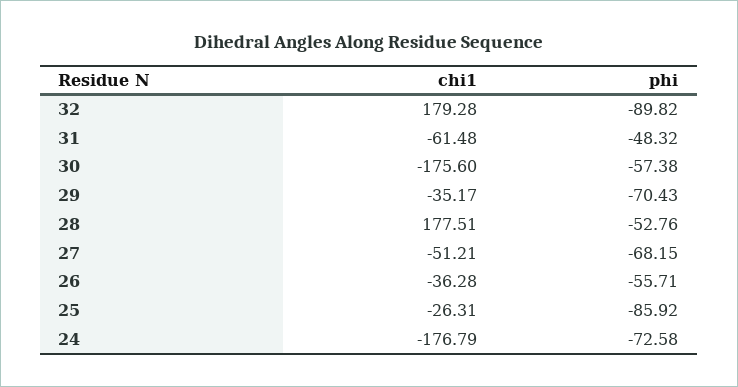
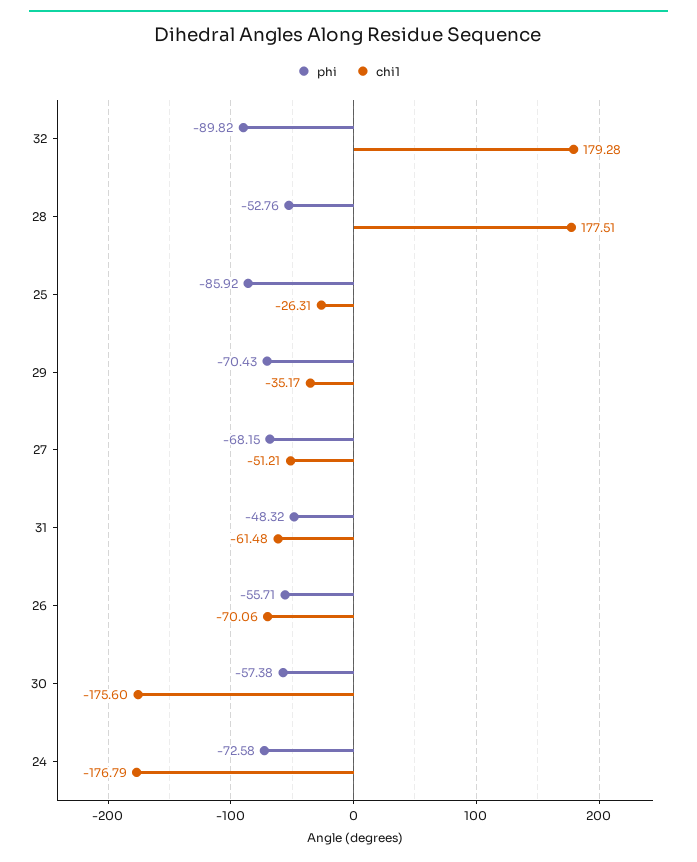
chi1, 26: -36.28 -> -70.06

